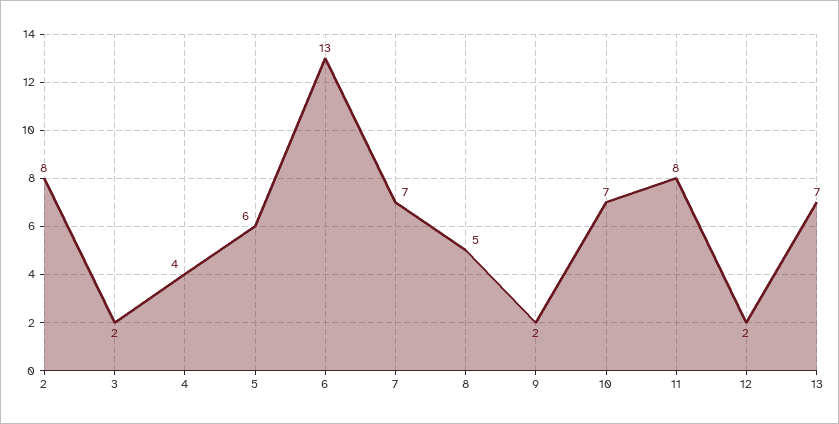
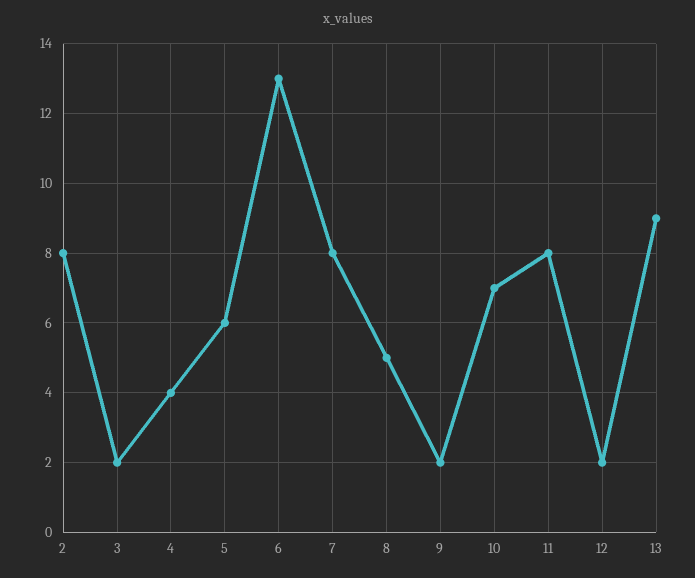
7: 7 -> 8
13: 7 -> 9

